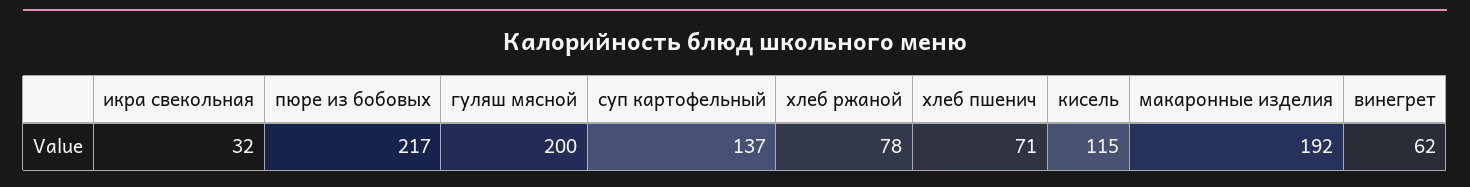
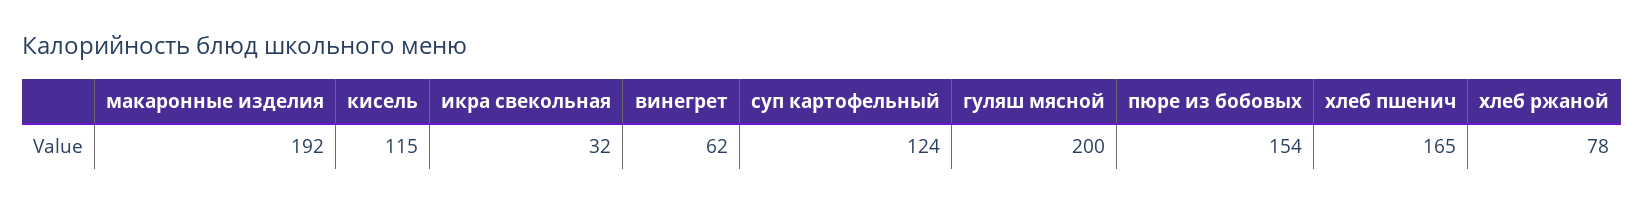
пюре из бобовых: 217 -> 154
суп картофельный: 137 -> 124
хлеб пшенич: 71 -> 165

